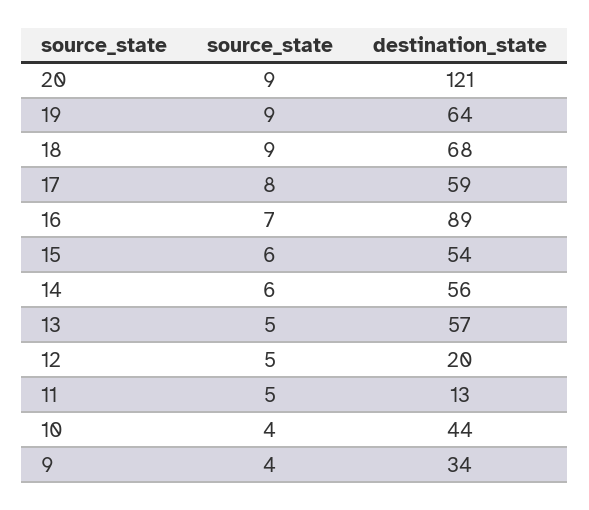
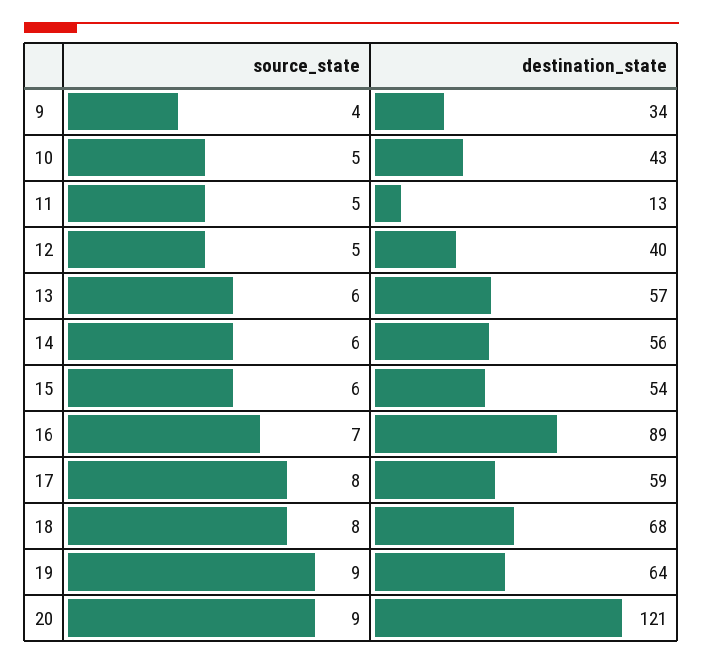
source_state, 18: 9 -> 8
source_state, 13: 5 -> 6
destination_state, 12: 20 -> 40
source_state, 10: 4 -> 5
destination_state, 10: 44 -> 43

